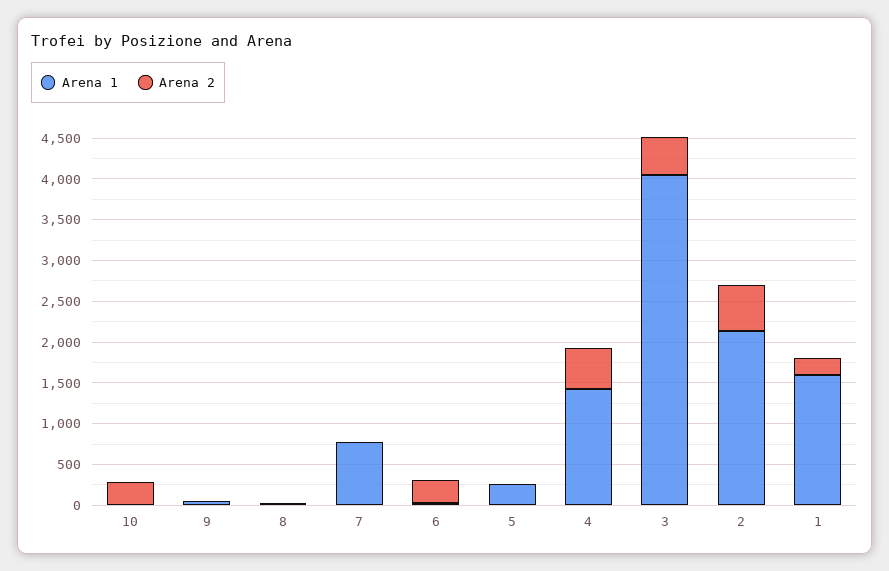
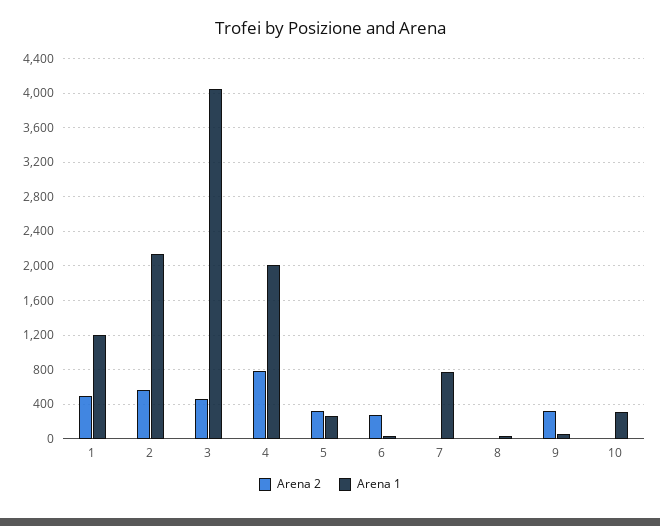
Arena 1, 10: 0 -> 300
Arena 2, 10: 300 -> 0
Arena 2, 9: 0 -> 300
Arena 2, 5: 0 -> 300
Arena 1, 4: 1400 -> 2000
Arena 2, 4: 500 -> 800
Arena 1, 1: 1600 -> 1200
Arena 2, 1: 200 -> 500

